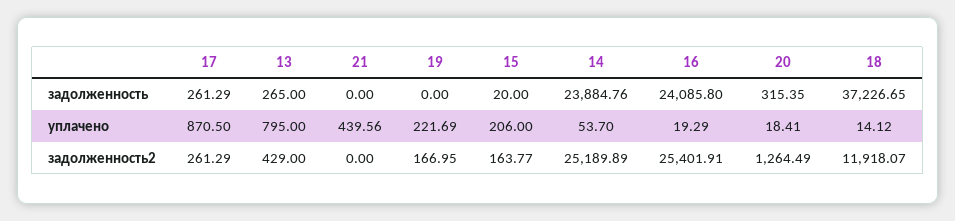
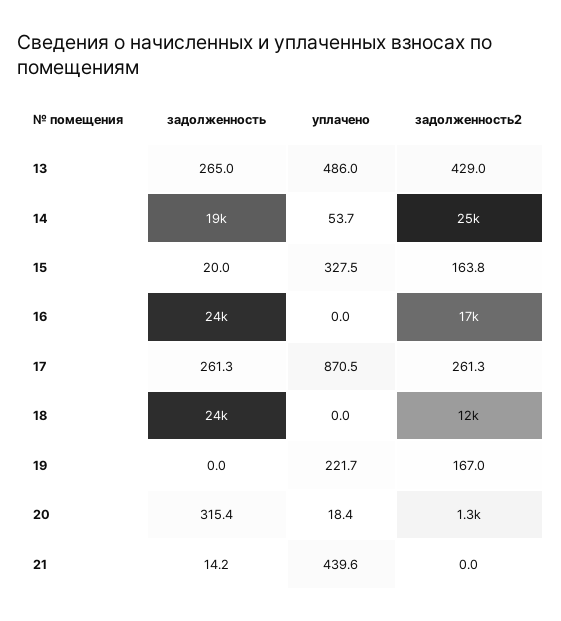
21, задолженность: 0 -> 14.2
14, задолженность: 23884.76 -> 19000
18, задолженность: 37226.65 -> 24000
13, уплачено: 795 -> 486
15, уплачено: 206 -> 327.5
16, уплачено: 19.29 -> 0
18, уплачено: 14.12 -> 0
16, задолженность2: 25401.91 -> 17000

